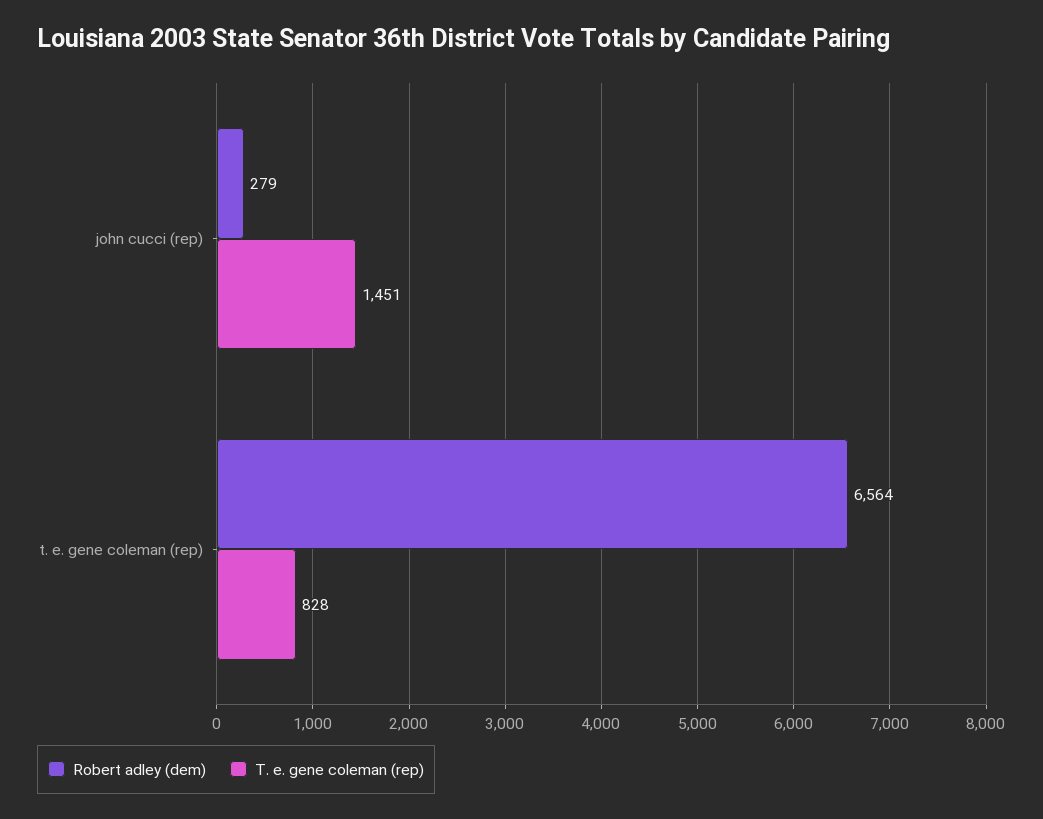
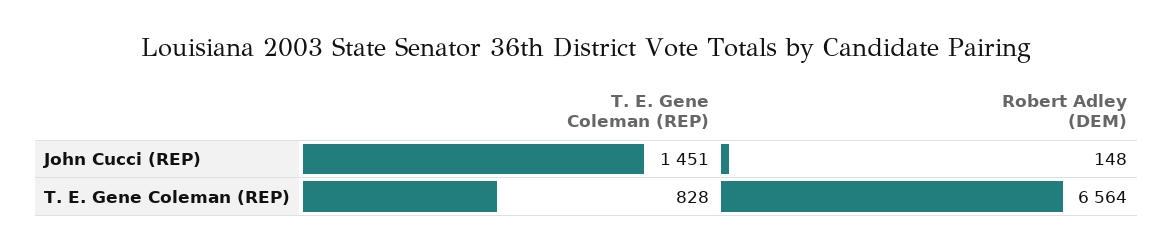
Robert adley (dem), john cucci (rep): 279 -> 148

